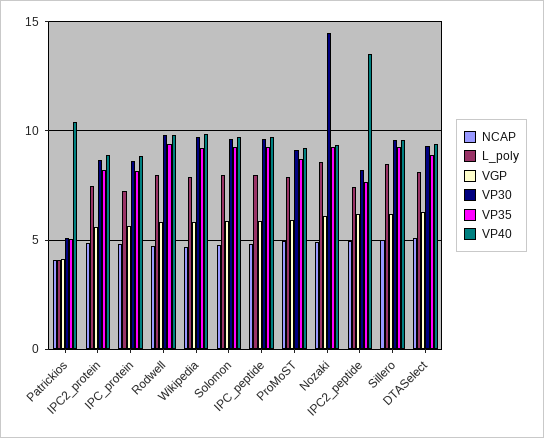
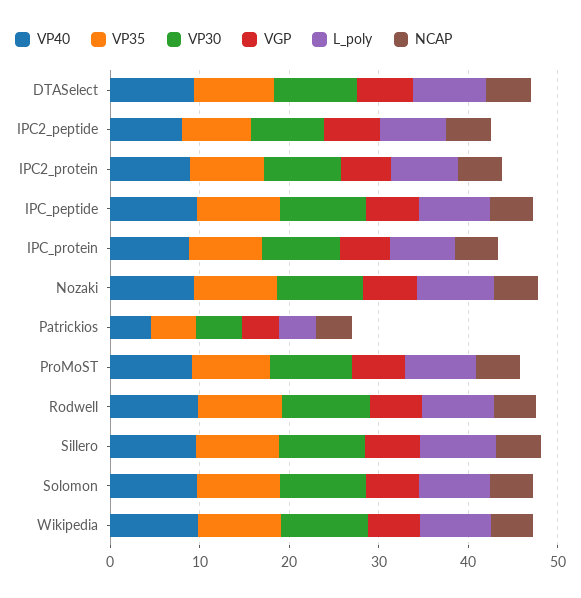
VP40, Patrickios: 10.5 -> 4
VP30, Nozaki: 14.5 -> 10
VP40, IPC2_peptide: 13.5 -> 8

